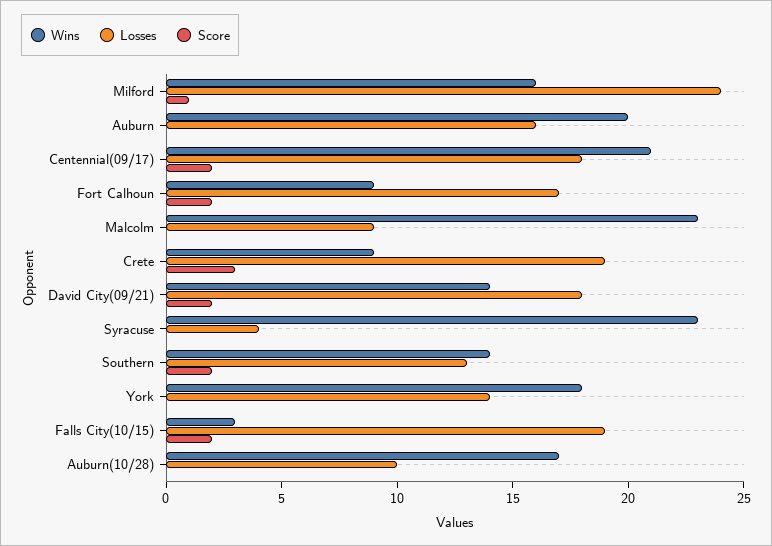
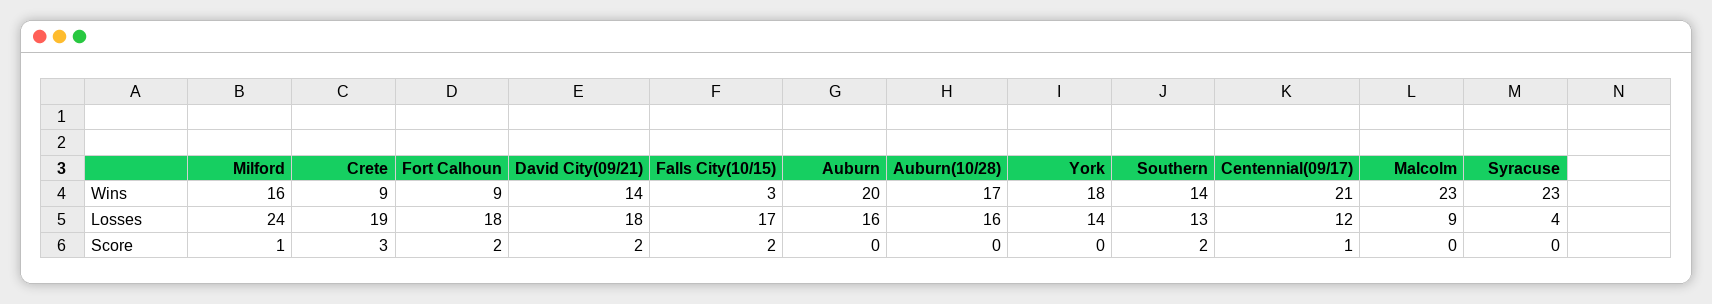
Losses, Centennial(09/17): 18 -> 12
Score, Centennial(09/17): 2 -> 1
Losses, Fort Calhoun: 17 -> 18
Losses, Falls City(10/15): 19 -> 17
Losses, Auburn(10/28): 10 -> 16

